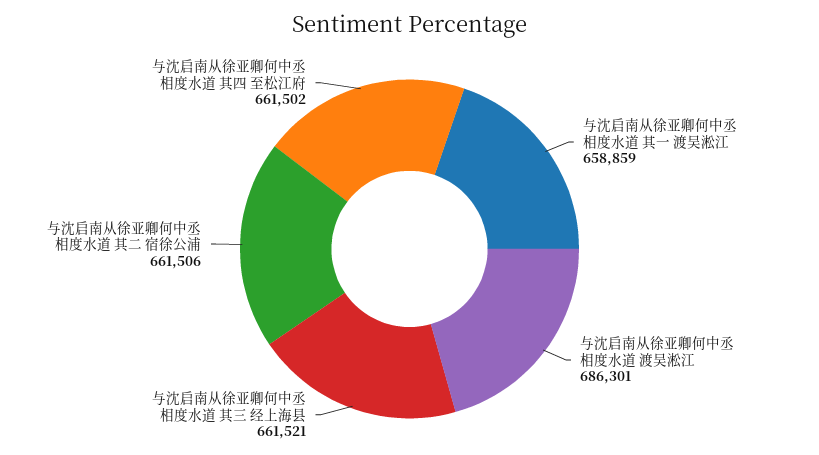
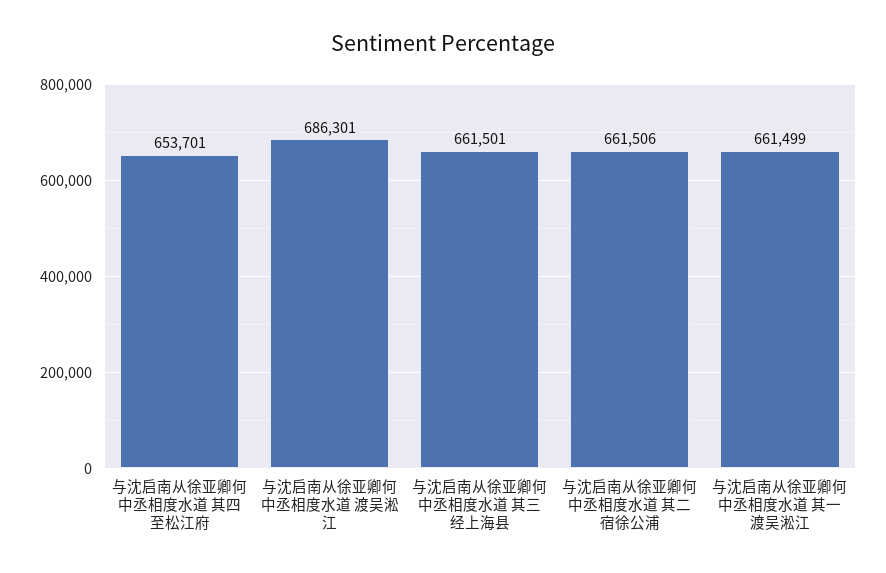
与沈启南从徐亚卿何中丞相度水道 其一 渡吴淞江: 658859 -> 661499
与沈启南从徐亚卿何中丞相度水道 其三 经上海县: 661521 -> 661501
与沈启南从徐亚卿何中丞相度水道 其四 至松江府: 661502 -> 653701

